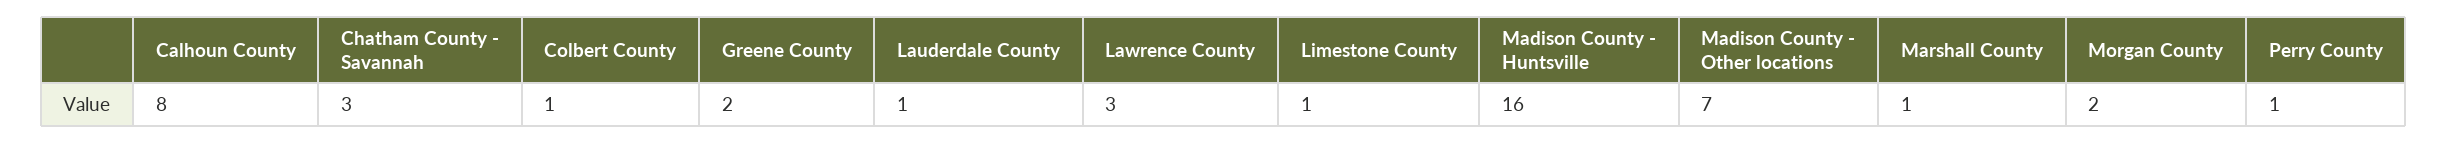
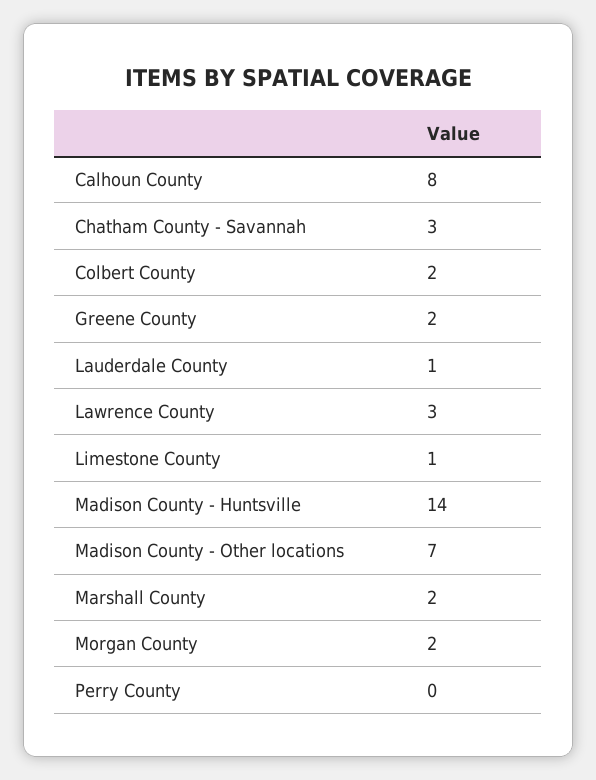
Colbert County: 1 -> 2
Madison County - Huntsville: 16 -> 14
Marshall County: 1 -> 2
Perry County: 1 -> 0

